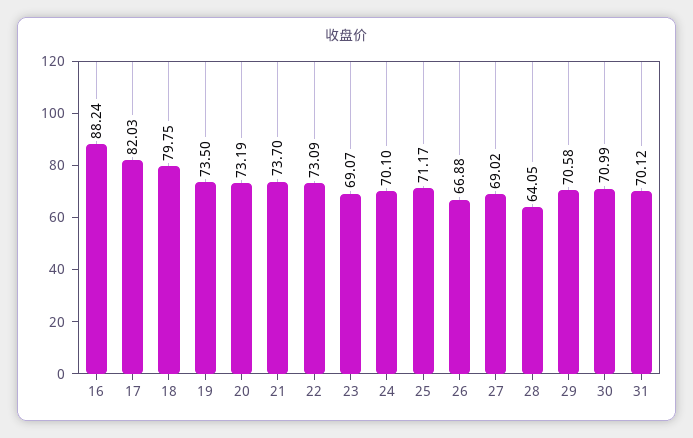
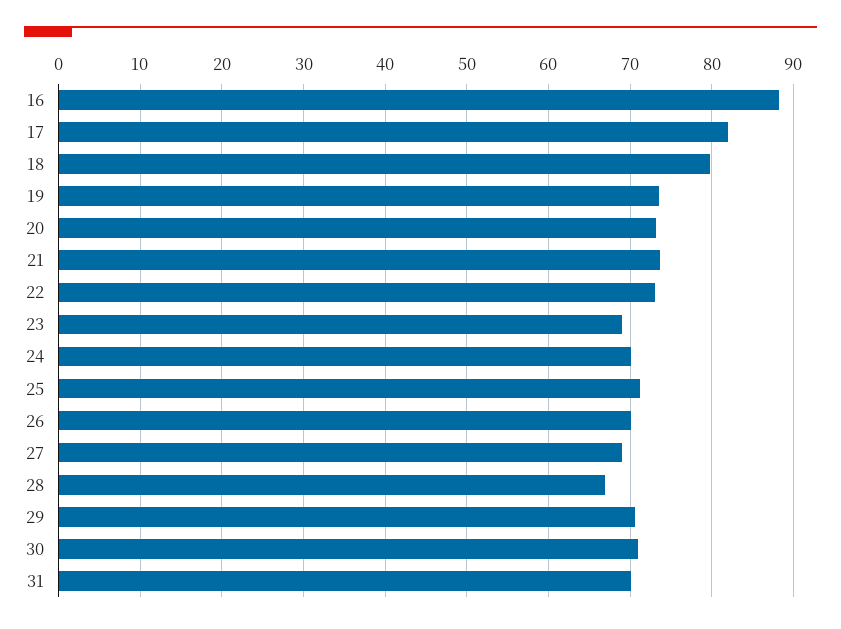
26: 66.88 -> 70
28: 64.05 -> 67

